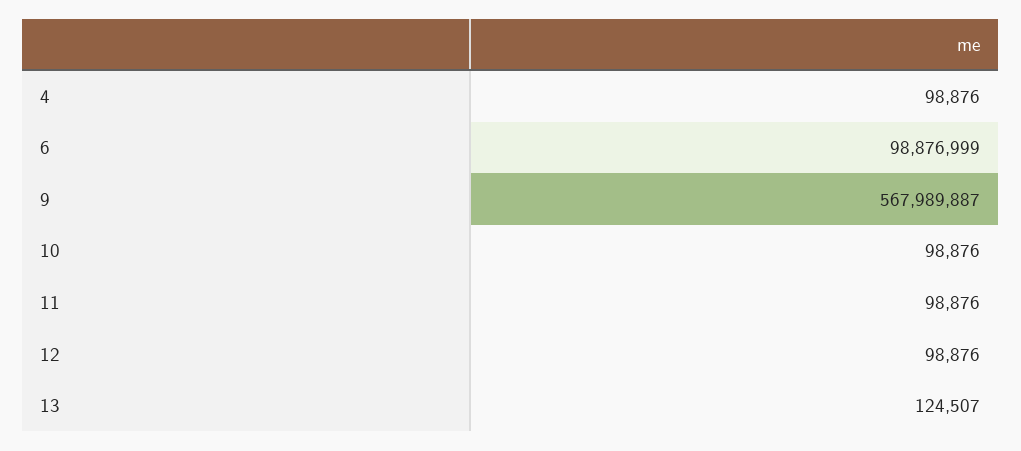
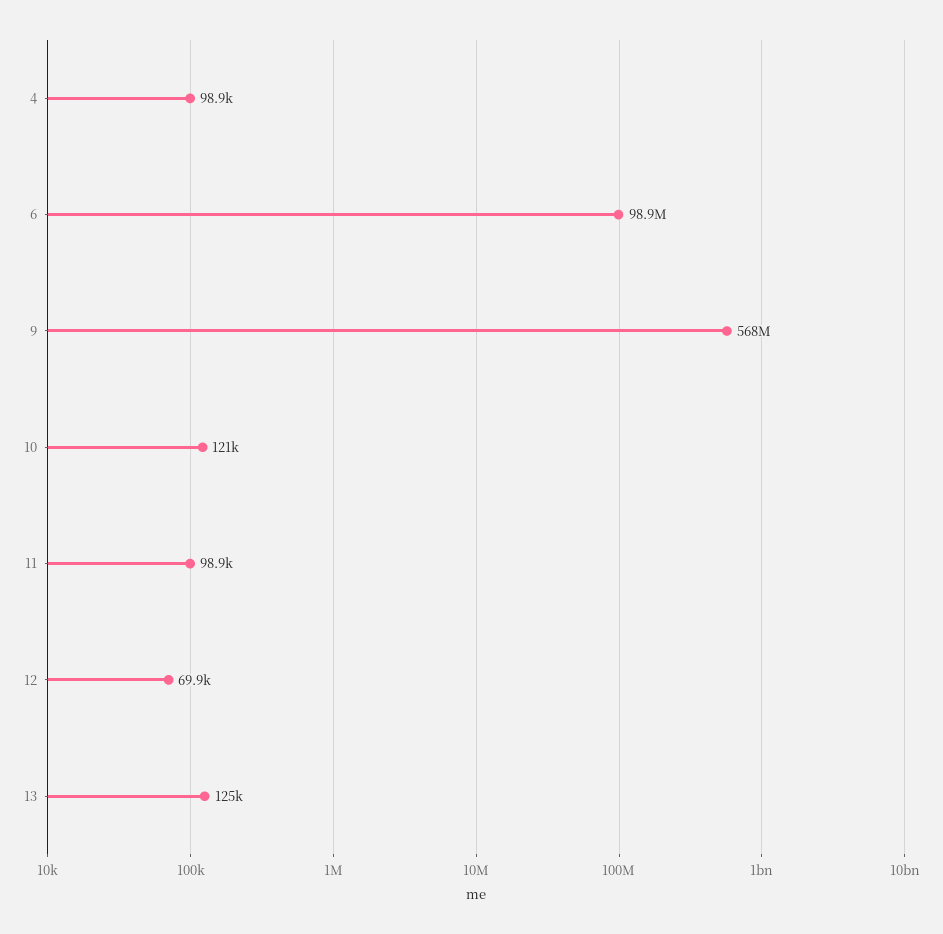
10: 98876 -> 121000
12: 98876 -> 69900

